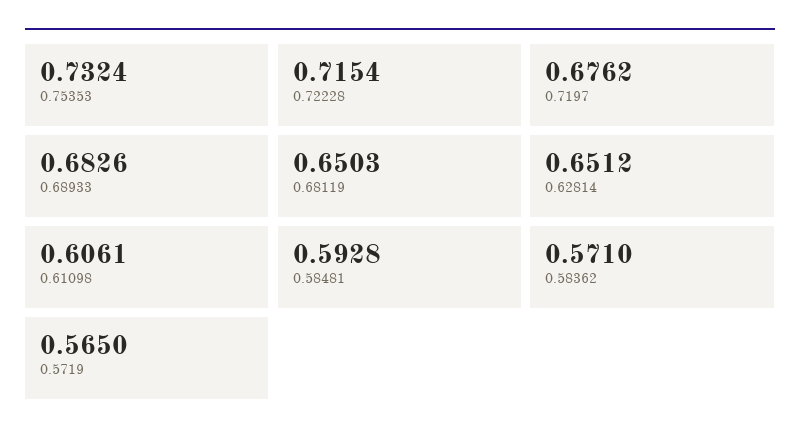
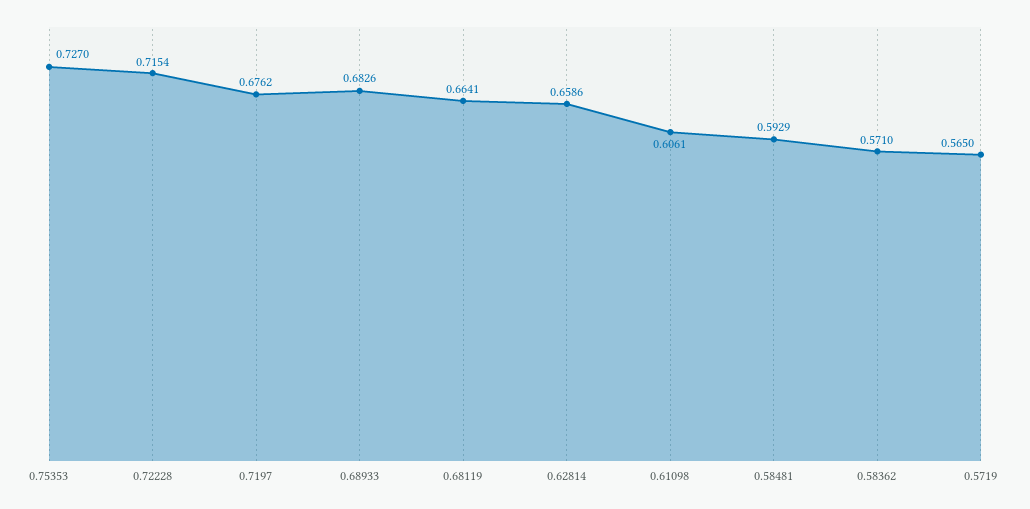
0.75353: 0.7324 -> 0.727
0.68119: 0.6503 -> 0.6641
0.62814: 0.6512 -> 0.6586
0.58481: 0.5928 -> 0.5929

